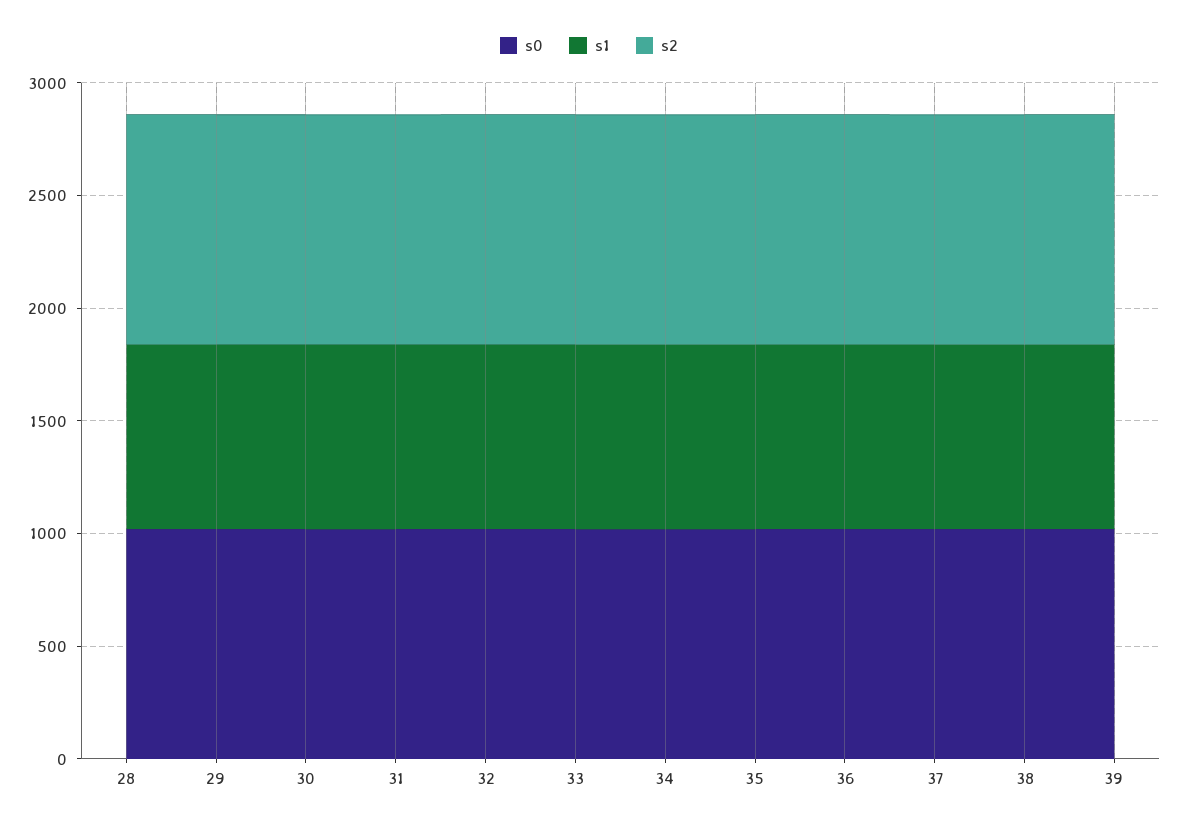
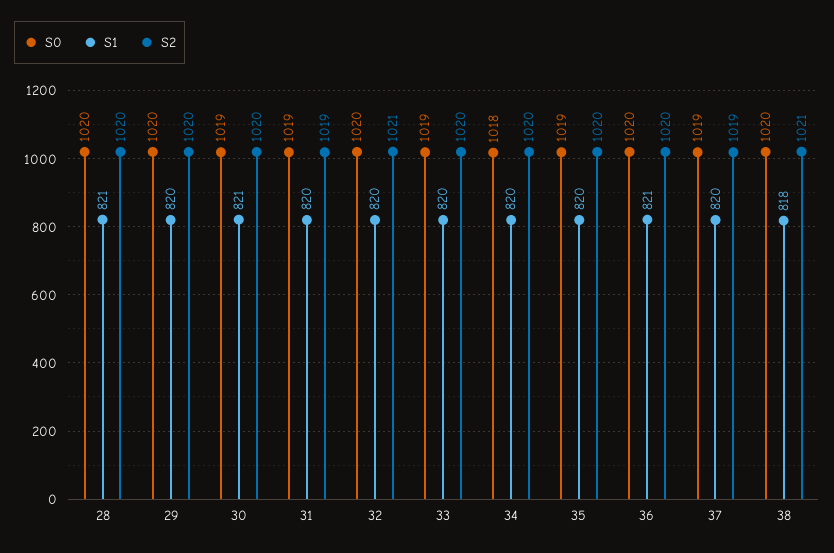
s0, 39: 1000 -> none
s1, 39: 800 -> none
s2, 39: 1000 -> none

